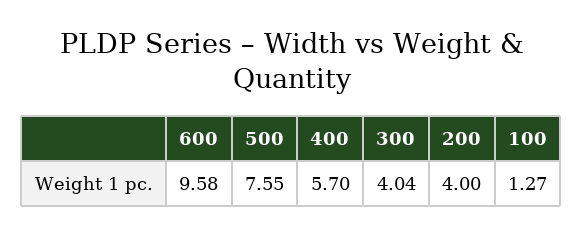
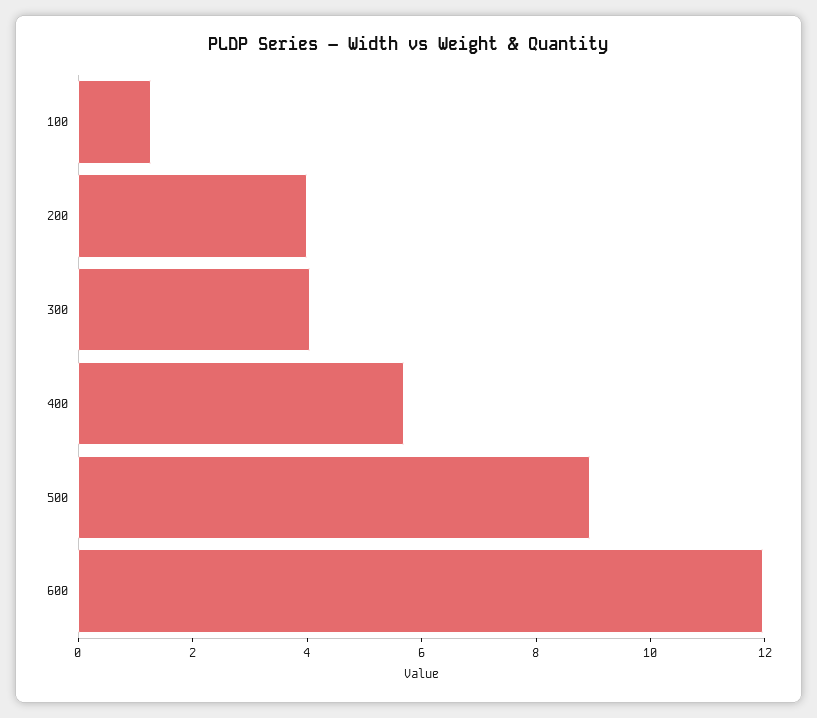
600: 9.58 -> 12
500: 7.55 -> 9

